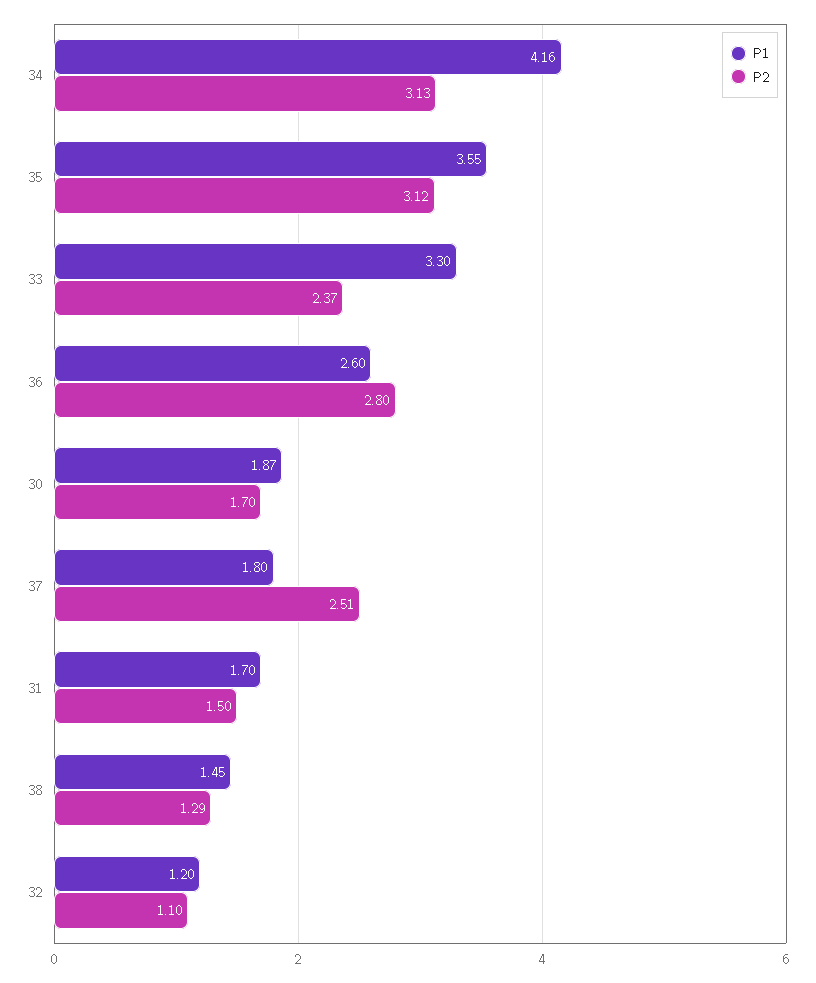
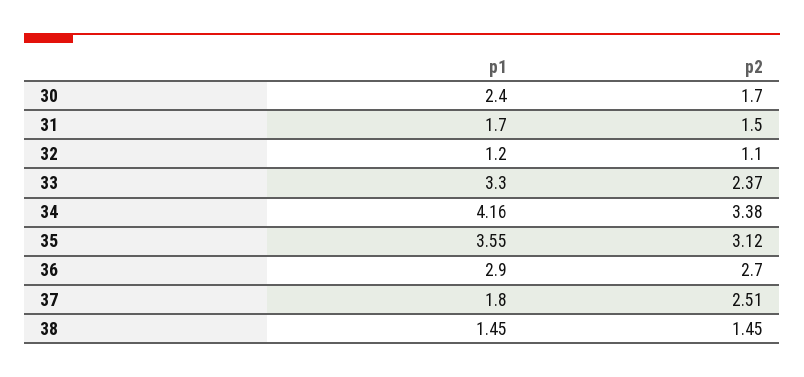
P2, 34: 3.13 -> 3.38
P1, 36: 2.6 -> 2.9
P2, 36: 2.8 -> 2.7
P1, 30: 1.87 -> 2.4
P2, 38: 1.29 -> 1.45

